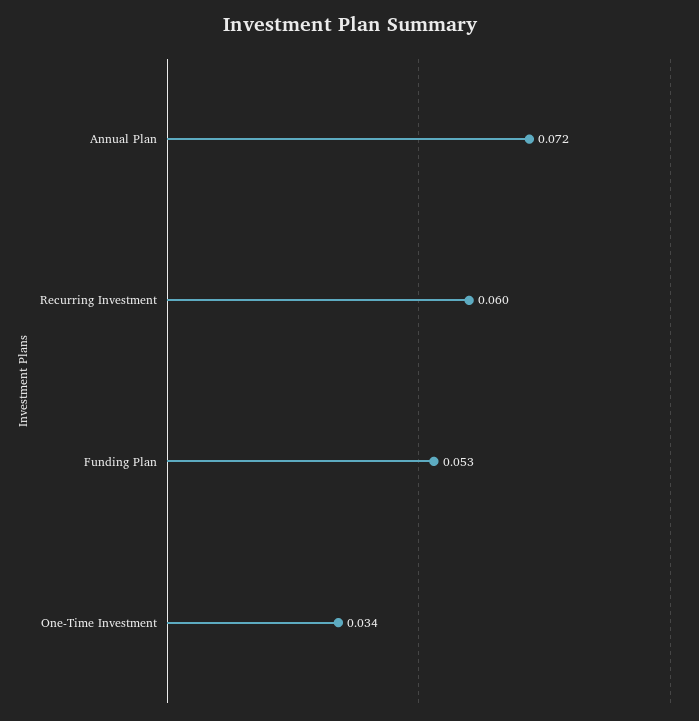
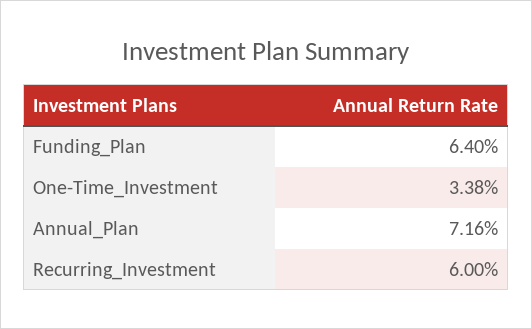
Funding Plan: 0.053 -> 0.064

